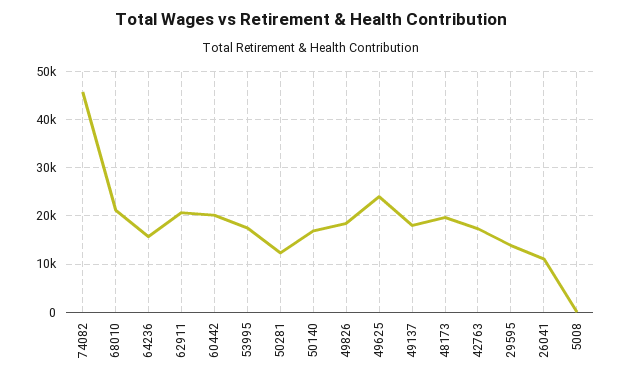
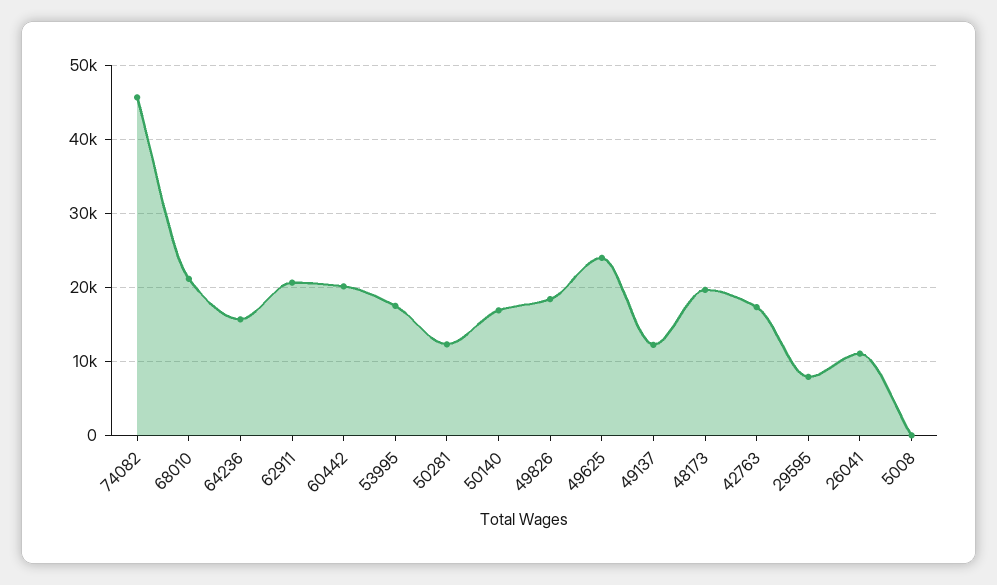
49137: 18000 -> 12000
29595: 14000 -> 8000

